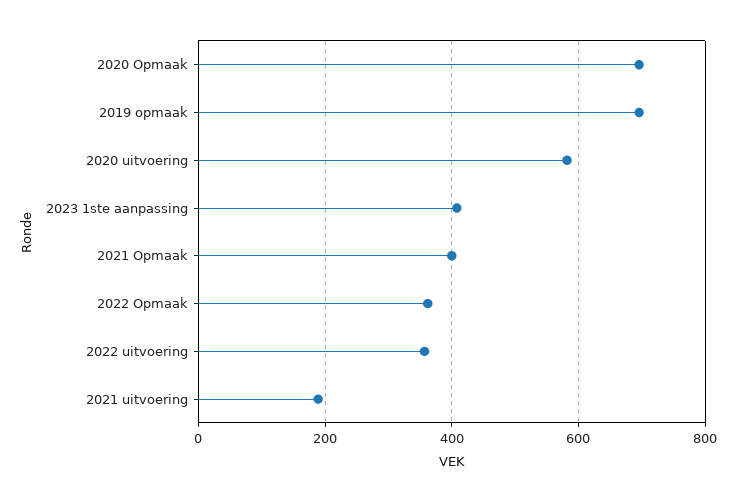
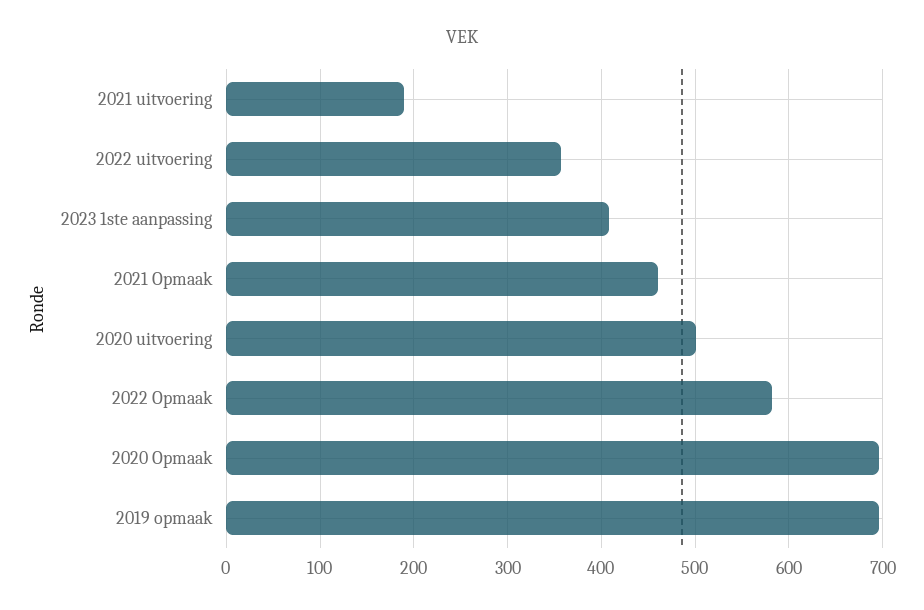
2020 uitvoering: 580 -> 500
2021 Opmaak: 400 -> 460
2022 Opmaak: 360 -> 580

